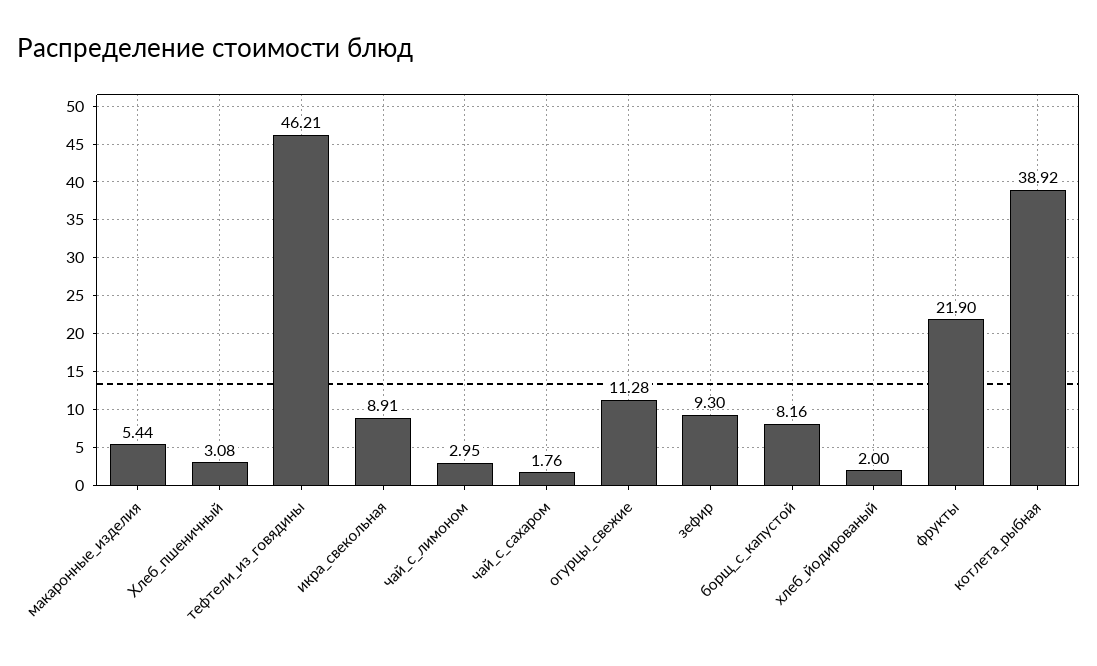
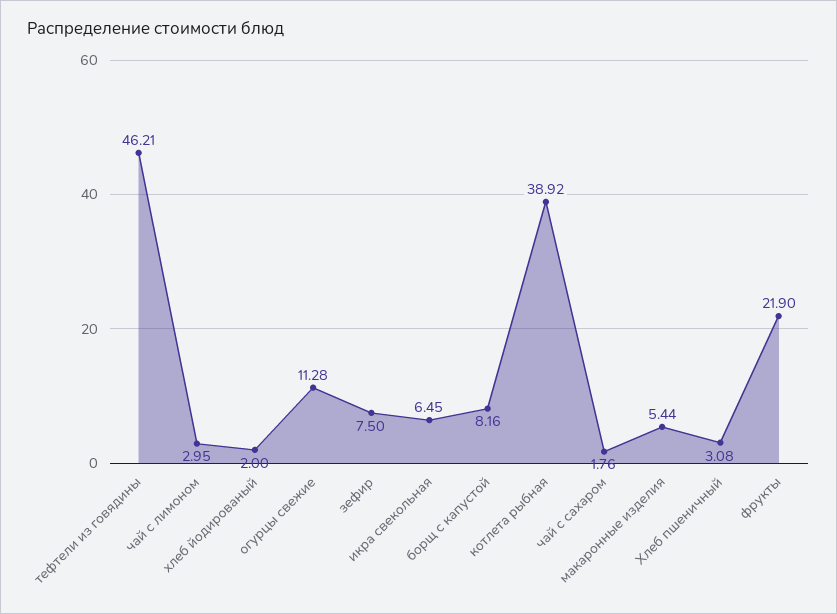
икра_свекольная: 8.91 -> 6.45
зефир: 9.3 -> 7.5

